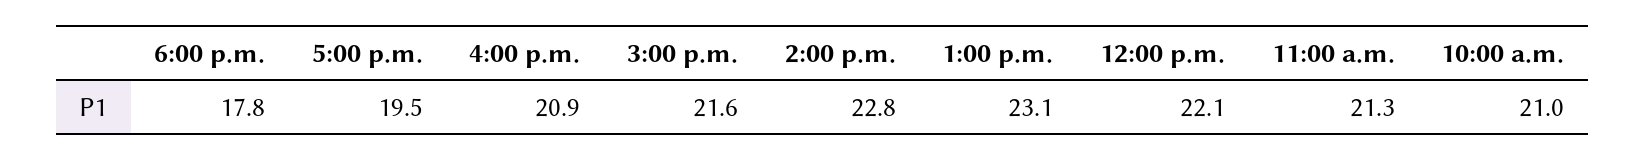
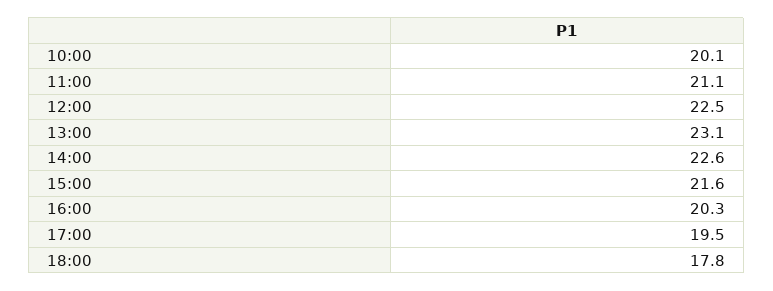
4:00 p.m.: 20.9 -> 20.3
2:00 p.m.: 22.8 -> 22.6
12:00 p.m.: 22.1 -> 22.5
11:00 a.m.: 21.3 -> 21.1
10:00 a.m.: 21 -> 20.1

